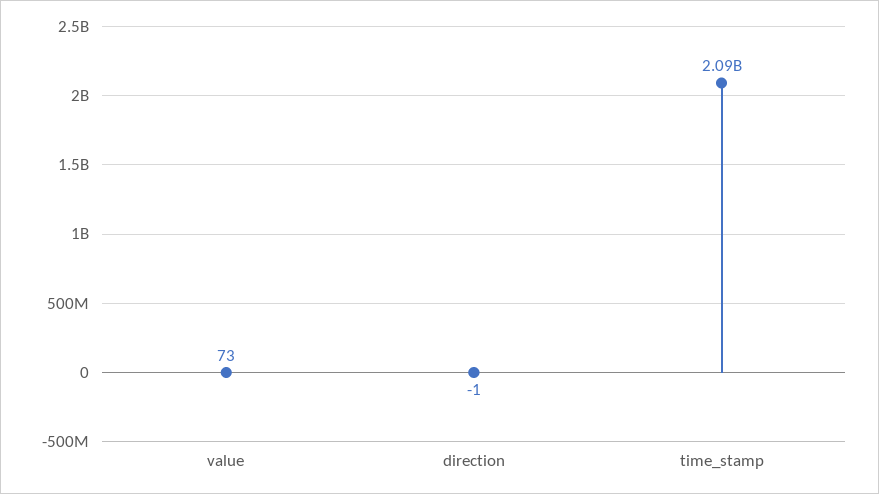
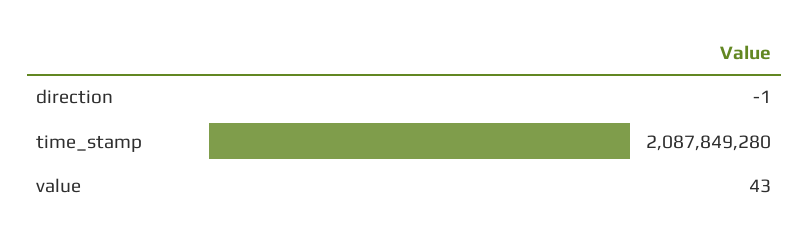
value: 73 -> 43

